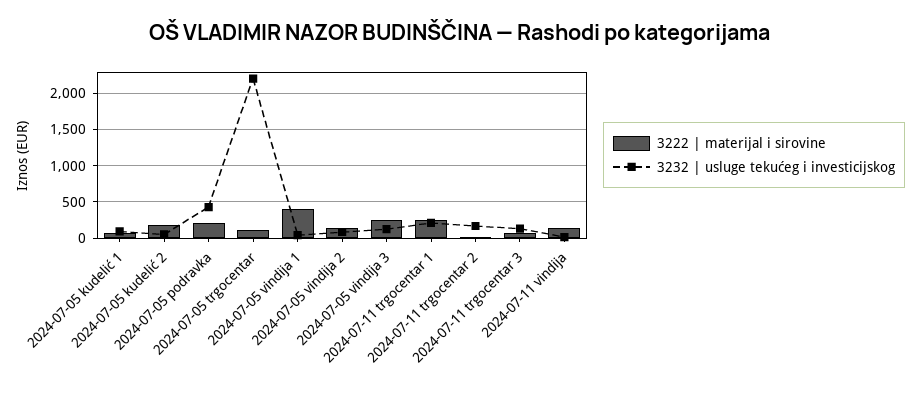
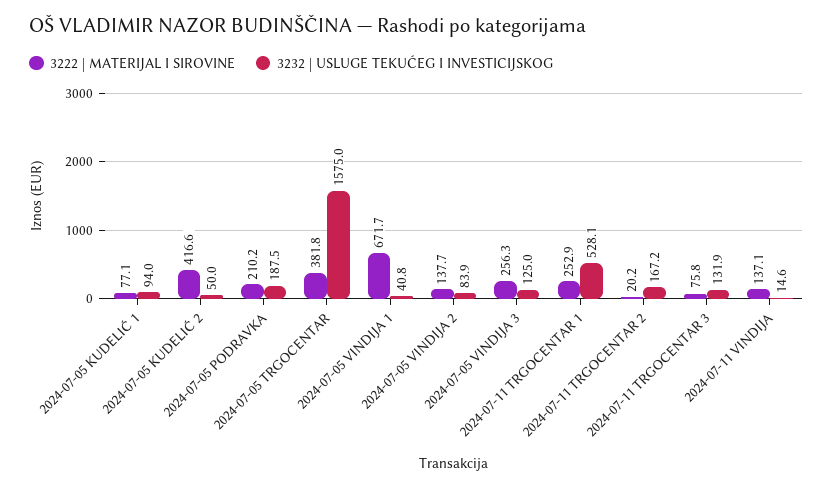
3222 | materijal i sirovine, 2024-07-05 kudelić 2: 200 -> 416.6
3232 | usluge tekućeg i investicijskog, 2024-07-05 podravka: 400 -> 187.5
3222 | materijal i sirovine, 2024-07-05 trgocentar: 100 -> 381.8
3232 | usluge tekućeg i investicijskog, 2024-07-05 trgocentar: 2200 -> 1575
3222 | materijal i sirovine, 2024-07-05 vindija 1: 400 -> 671.7
3232 | usluge tekućeg i investicijskog, 2024-07-11 trgocentar 1: 200 -> 528.1

